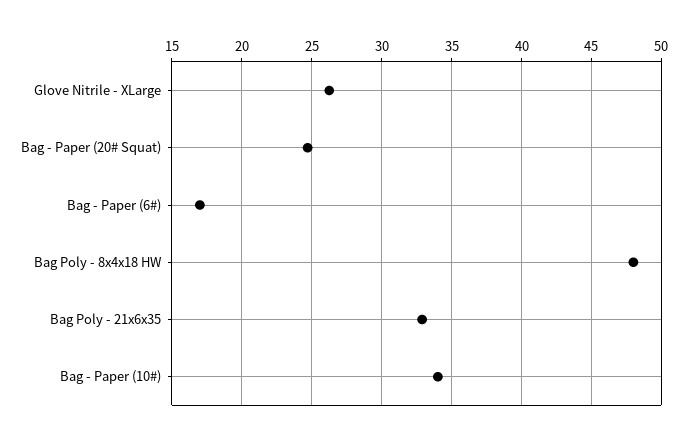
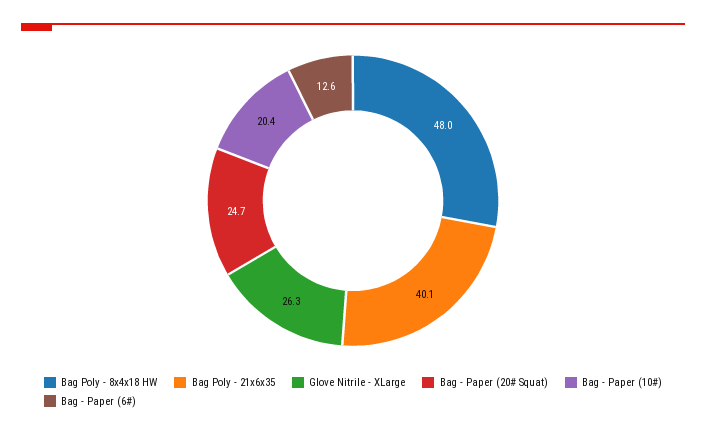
Bag - Paper (6#): 17 -> 12.6
Bag Poly - 21x6x35: 33 -> 40.1
Bag - Paper (10#): 34 -> 20.4

